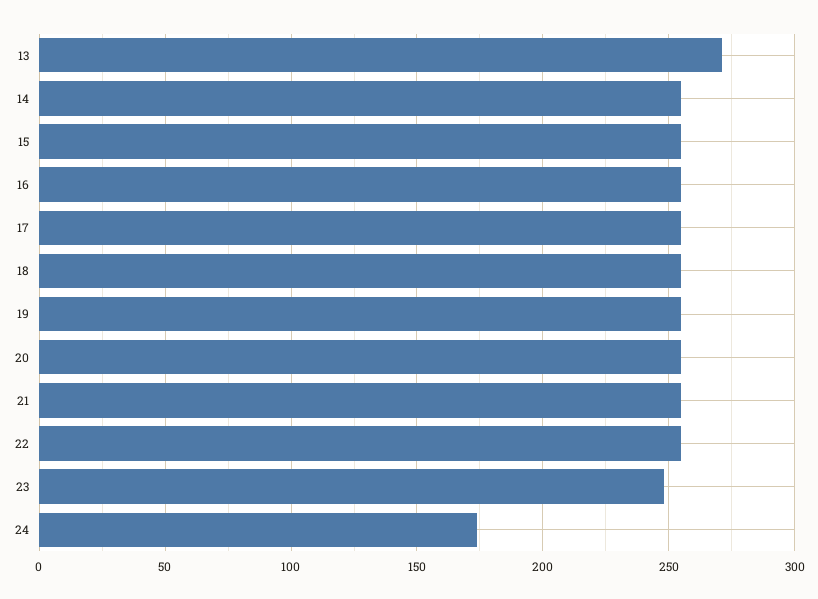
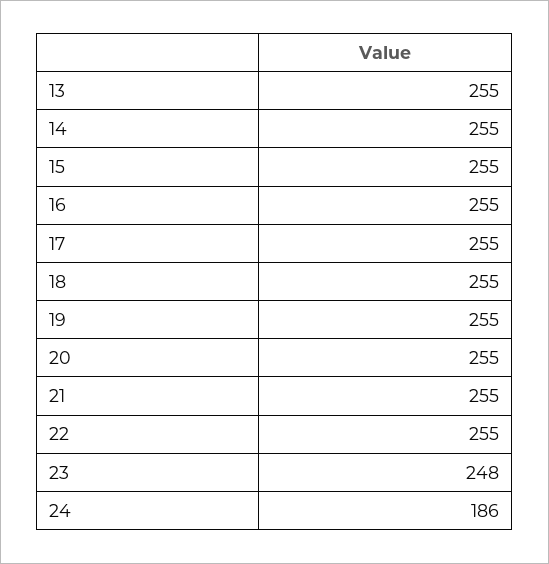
13: 270 -> 255
24: 175 -> 186

